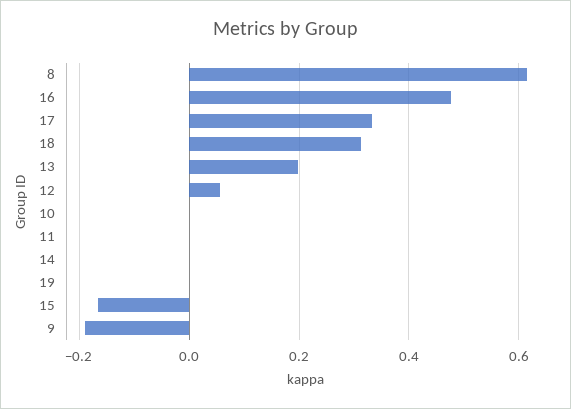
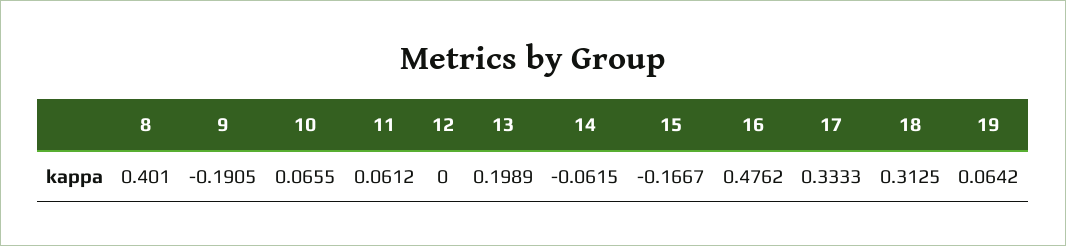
8: 0.62 -> 0.401
12: 0.06 -> 0
10: 0 -> 0.0655
11: 0 -> 0.0612
14: 0 -> -0.0615
19: 0 -> 0.0642

